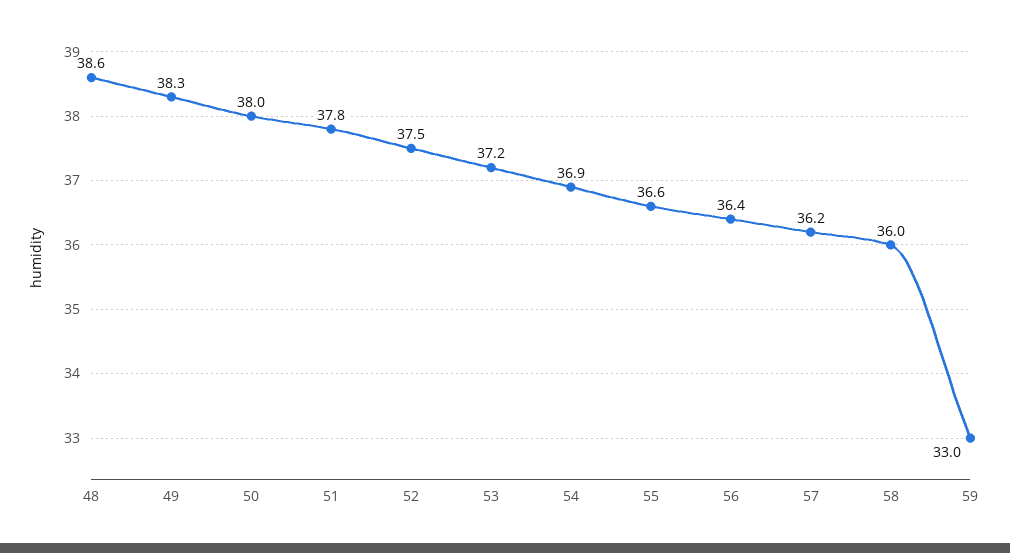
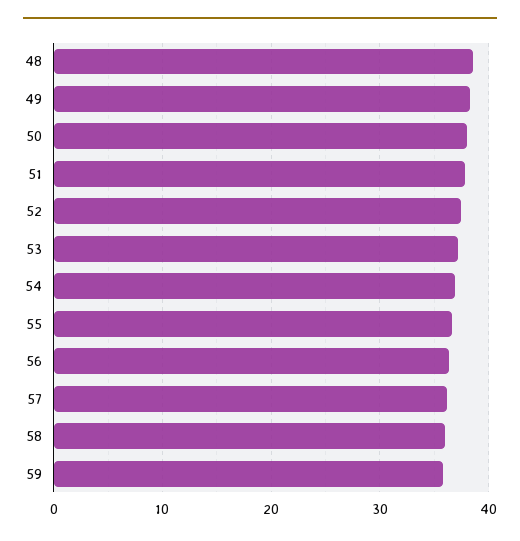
59: 33 -> 36

